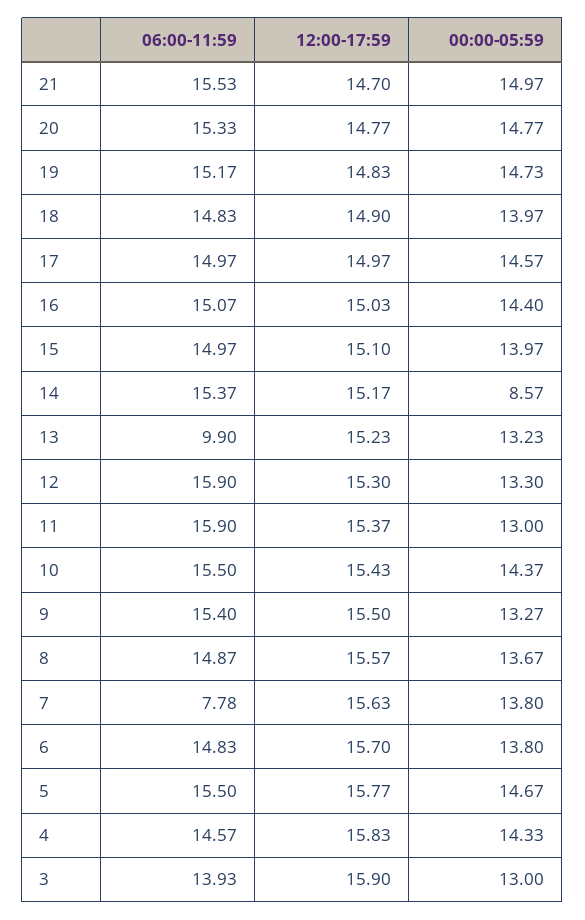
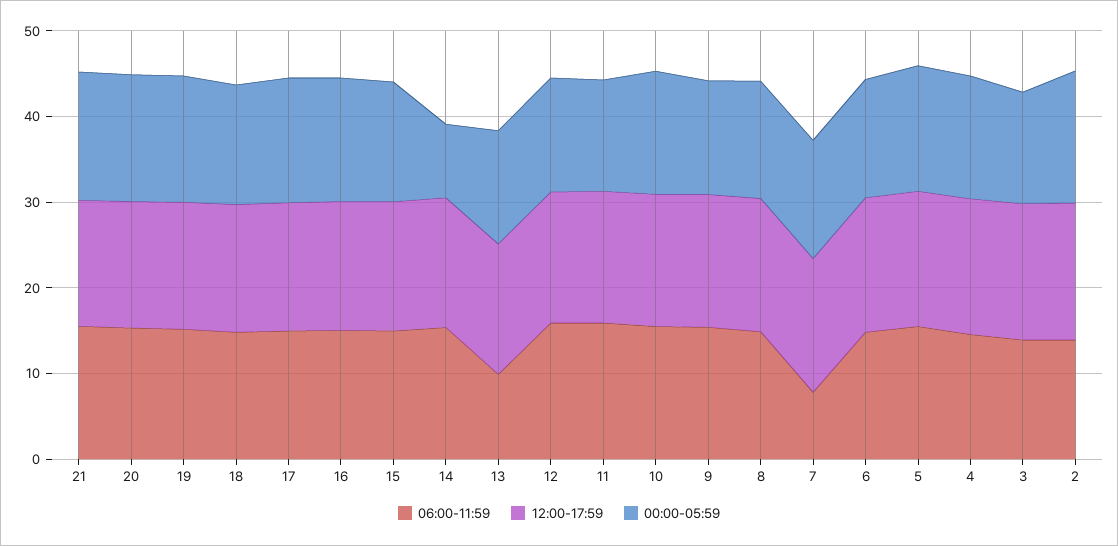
06:00-11:59, 2: none -> 14
12:00-17:59, 2: none -> 16
00:00-05:59, 2: none -> 16

